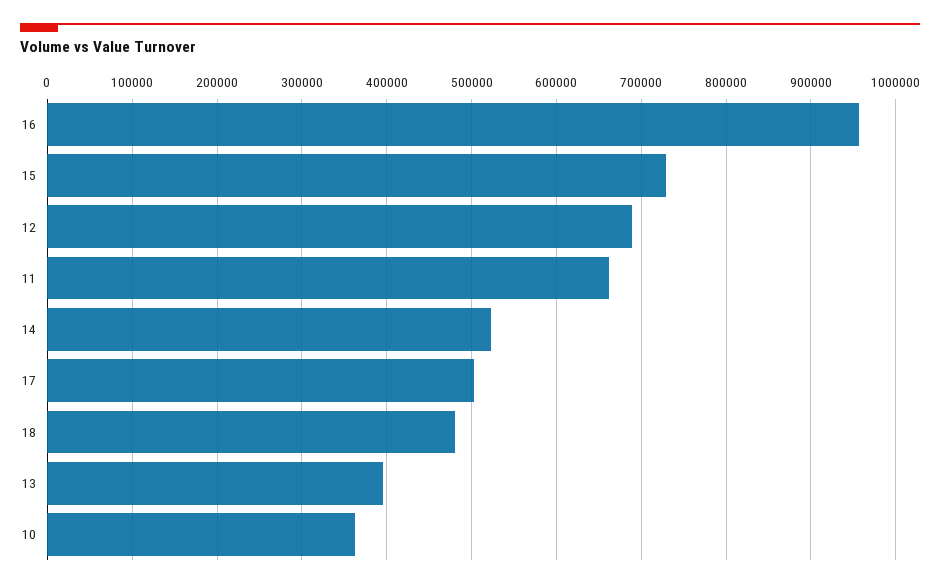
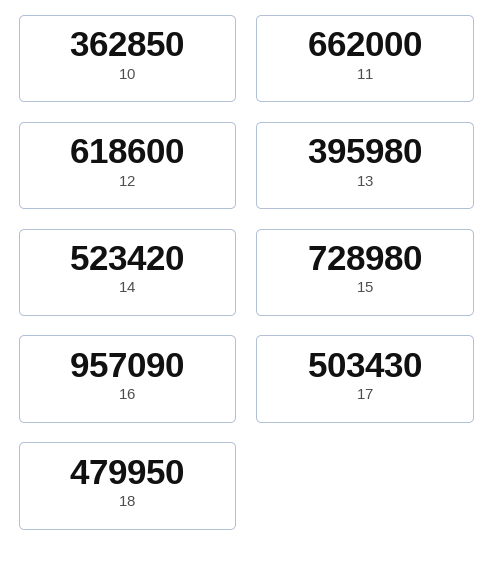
12: 690000 -> 618600

